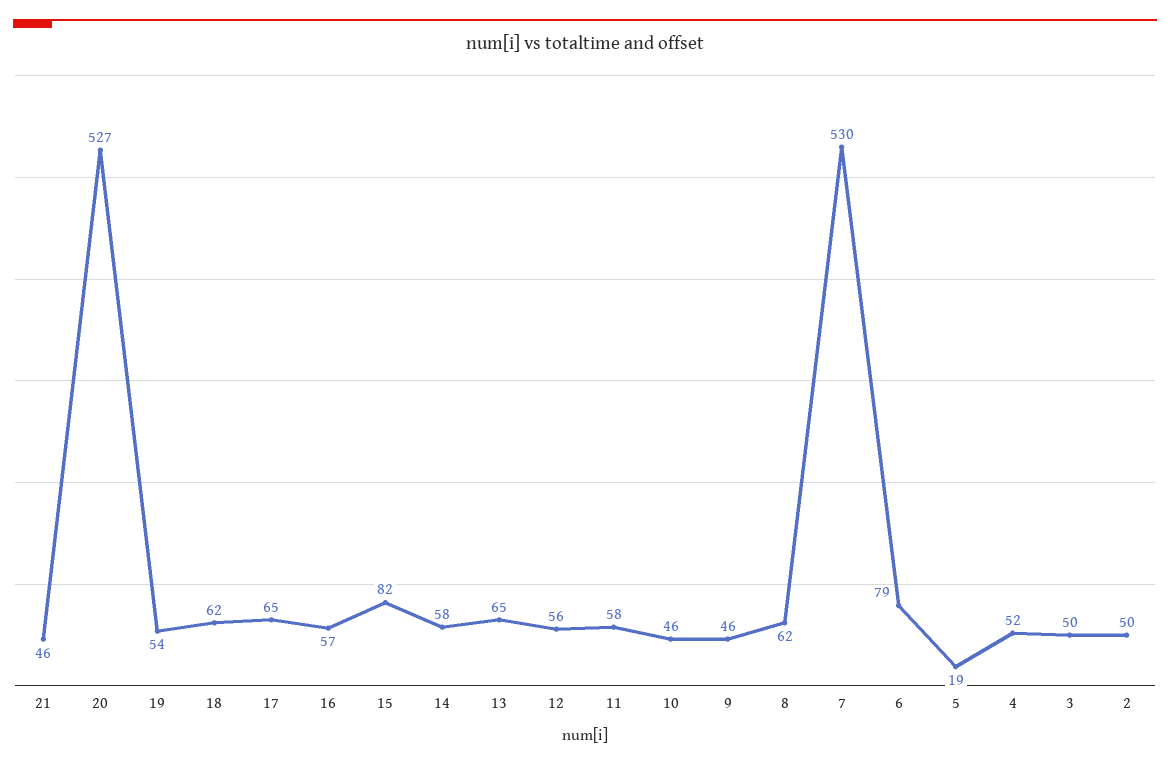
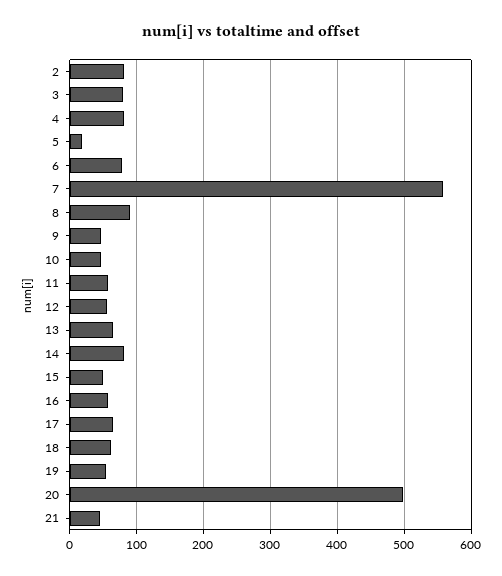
20: 527 -> 500
15: 82 -> 50
14: 58 -> 80
8: 62 -> 90
7: 530 -> 560
4: 52 -> 80
3: 50 -> 80
2: 50 -> 80

